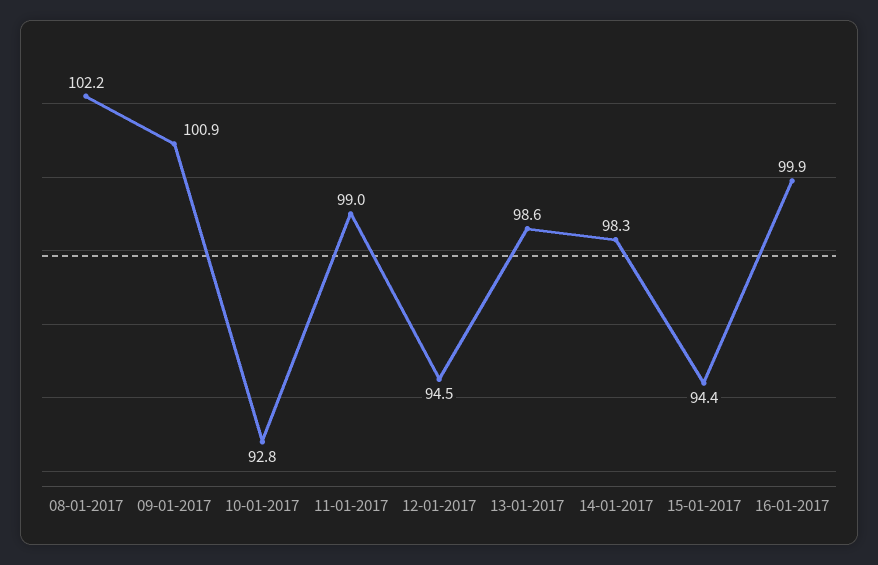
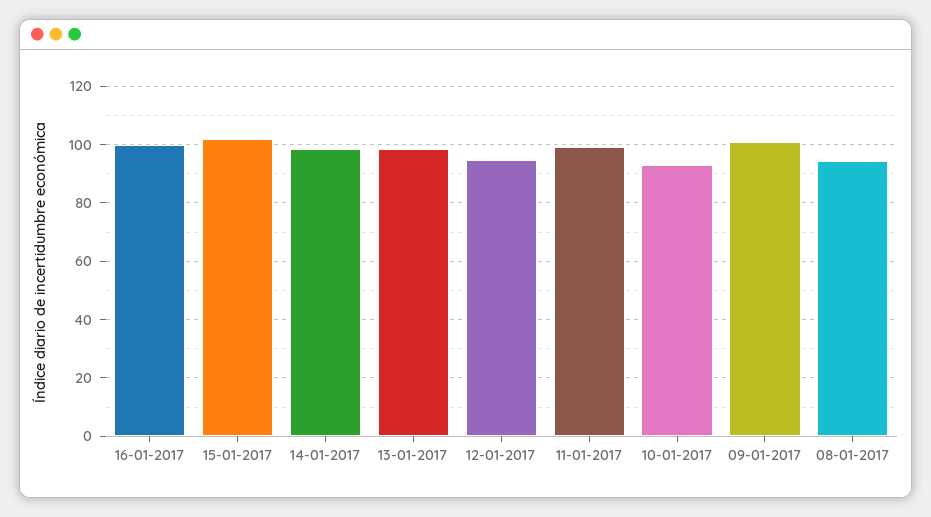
08-01-2017: 102.2 -> 95
15-01-2017: 94.4 -> 102.5

